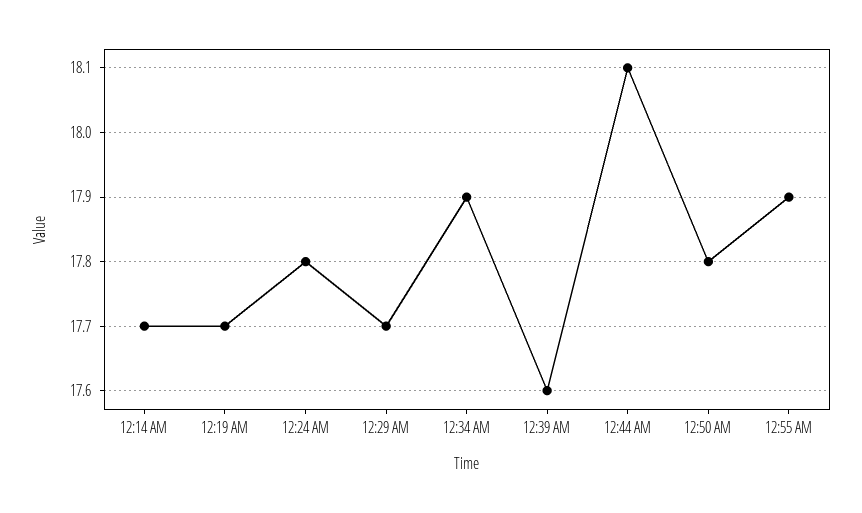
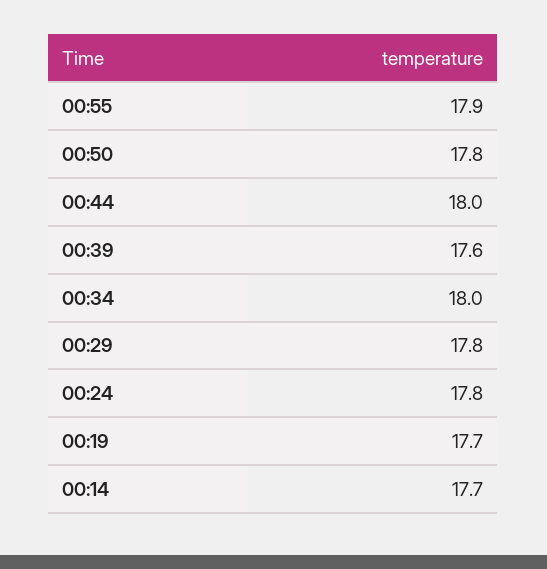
12:29 AM: 17.7 -> 17.8
12:34 AM: 17.9 -> 18
12:44 AM: 18.1 -> 18

